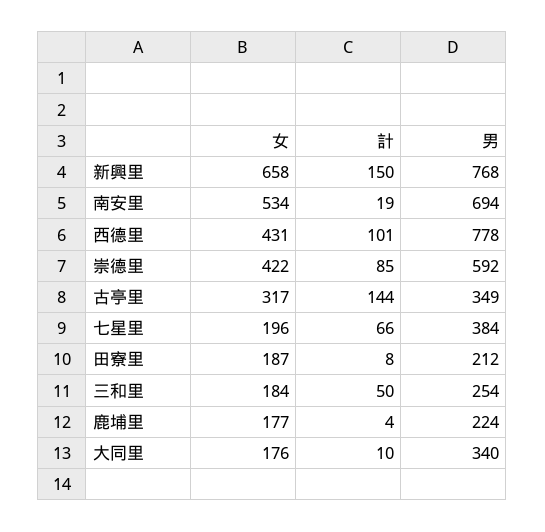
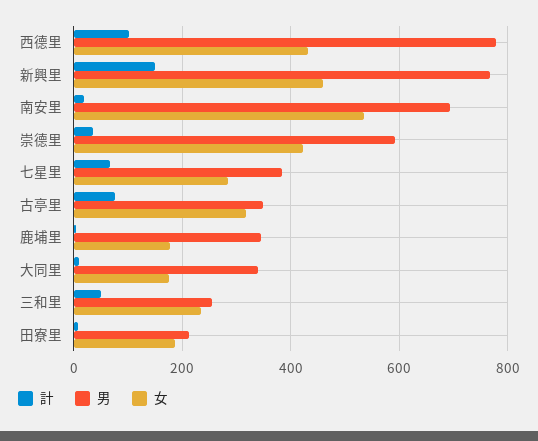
女, 新興里: 658 -> 460
計, 崇德里: 85 -> 40
計, 古亭里: 144 -> 80
女, 七星里: 196 -> 280
女, 三和里: 184 -> 240
男, 鹿埔里: 224 -> 340

